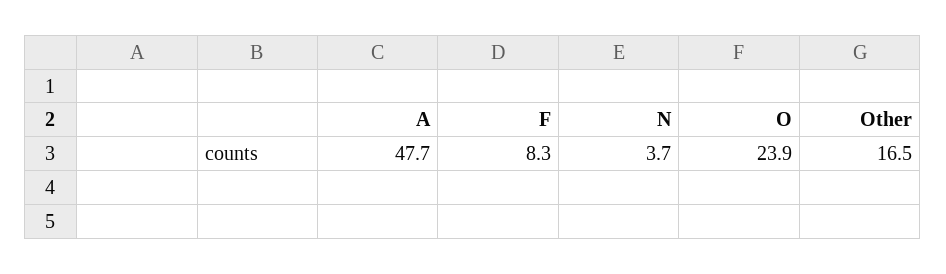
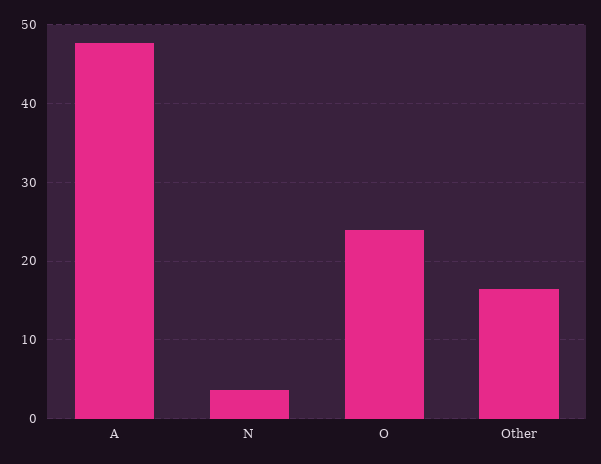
F: 8.3 -> none

